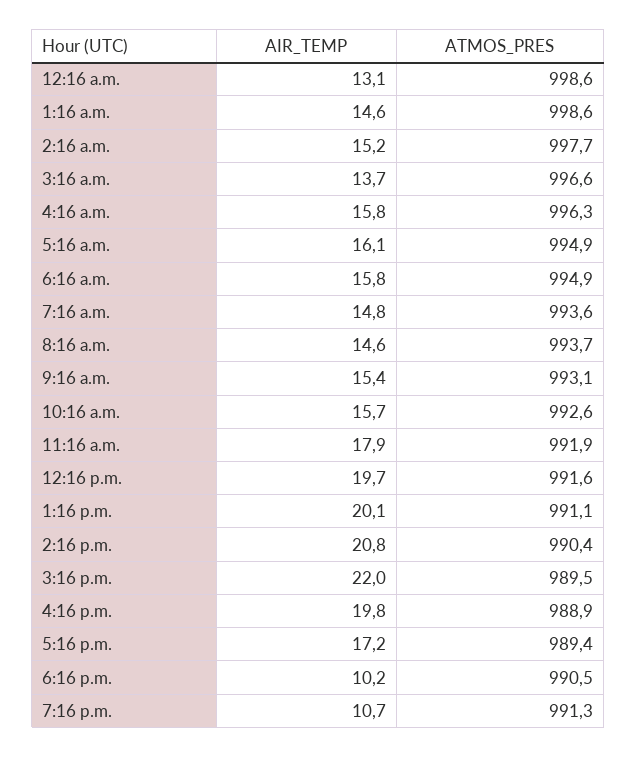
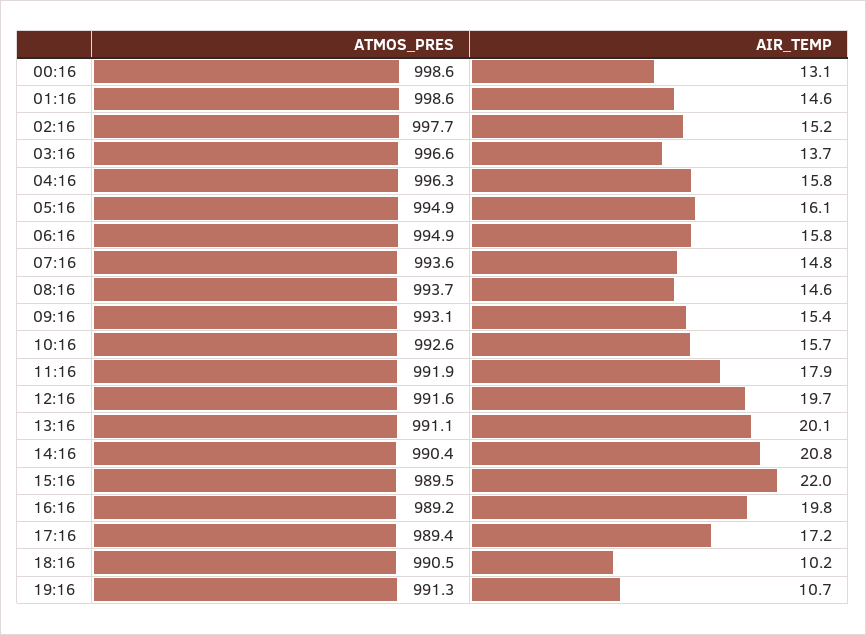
ATMOS_PRES, 4:16 p.m.: 988.9 -> 989.2

